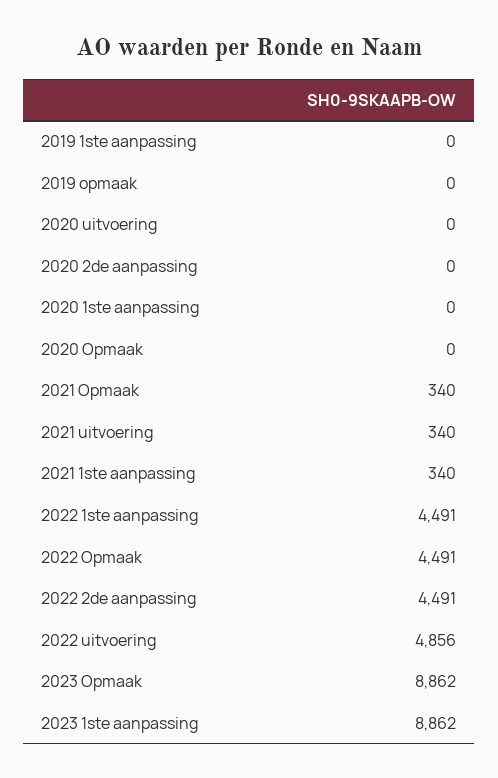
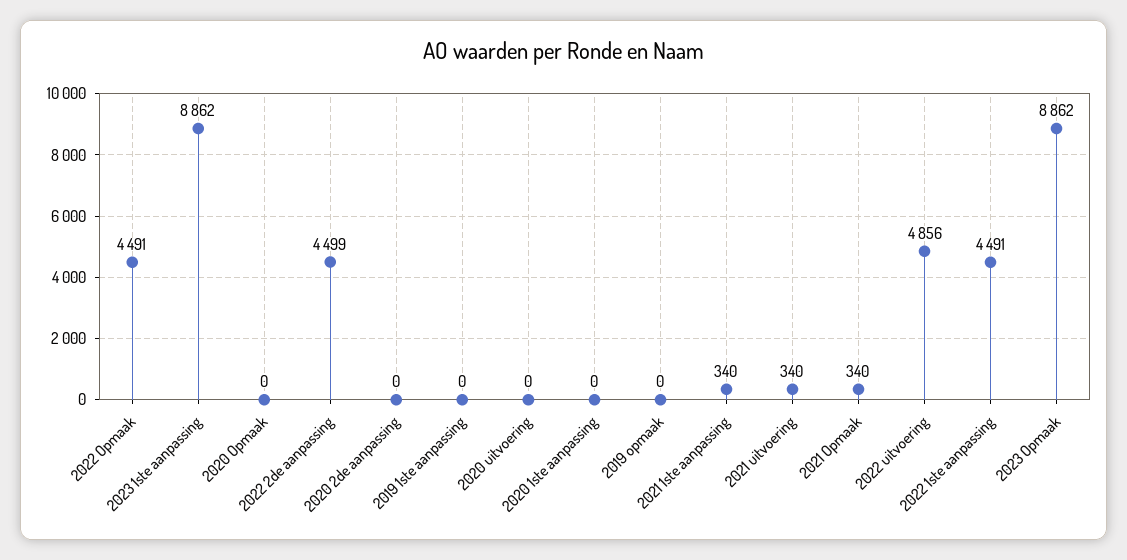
2022 2de aanpassing: 4491 -> 4499

